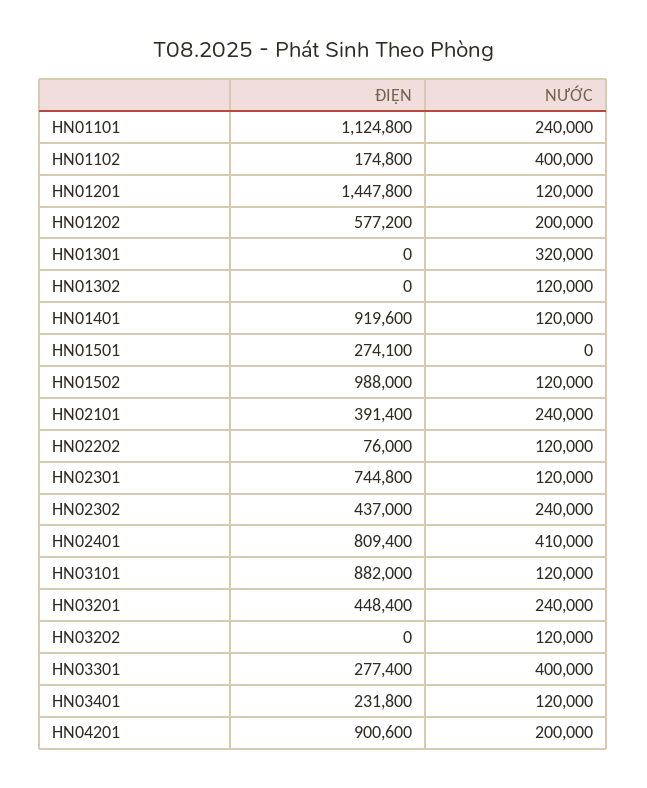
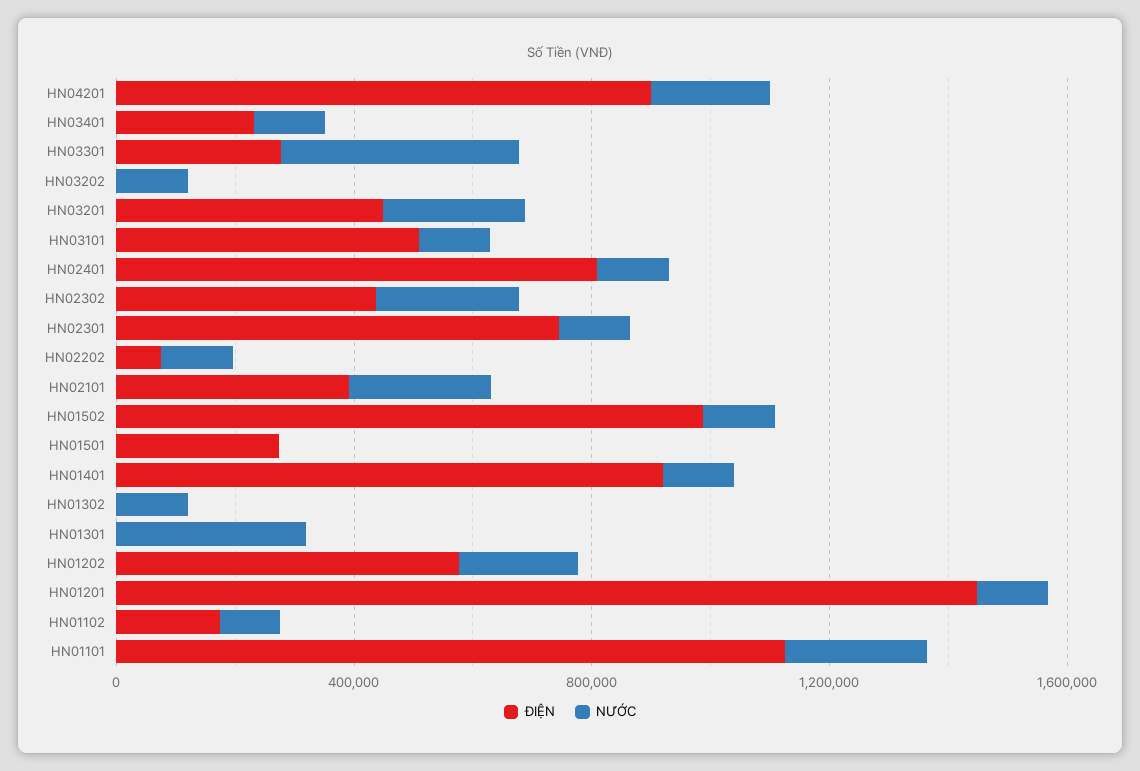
NƯỚC, HN01102: 400000 -> 100000
NƯỚC, HN02401: 410000 -> 100000
ĐIỆN, HN03101: 882000 -> 500000

